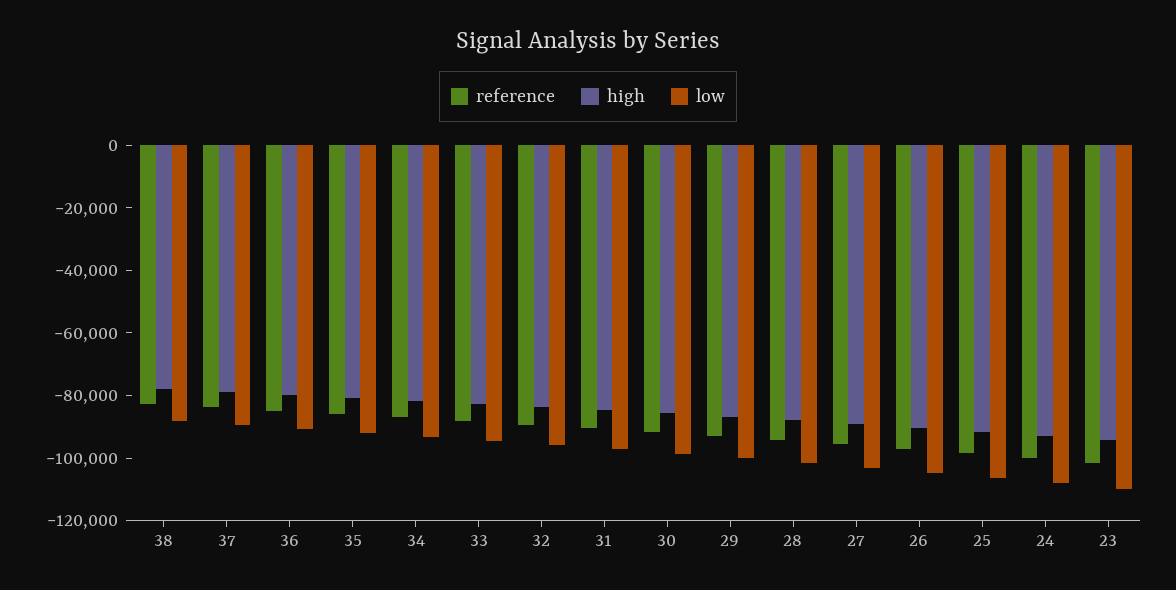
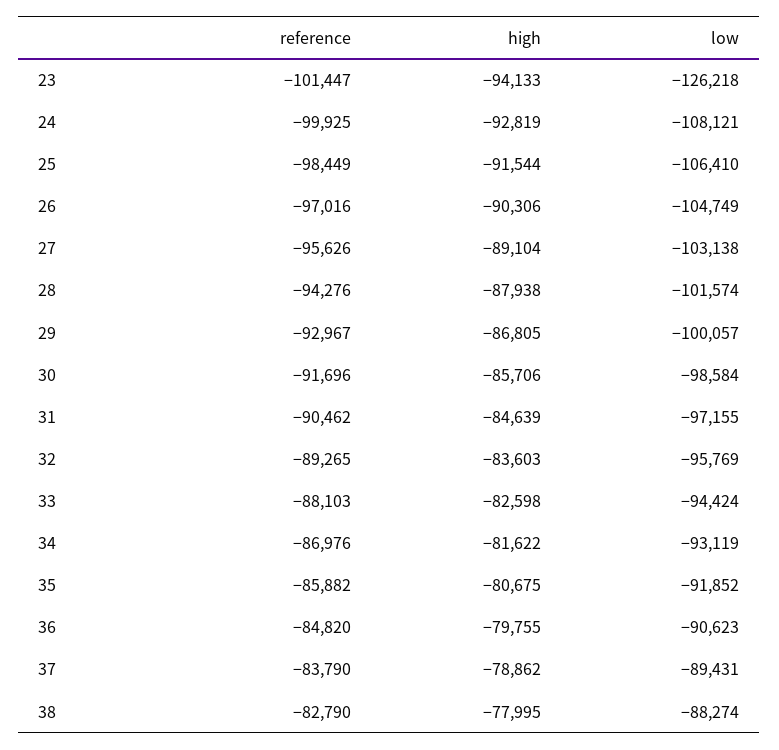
low, 23: -110000 -> -126218

